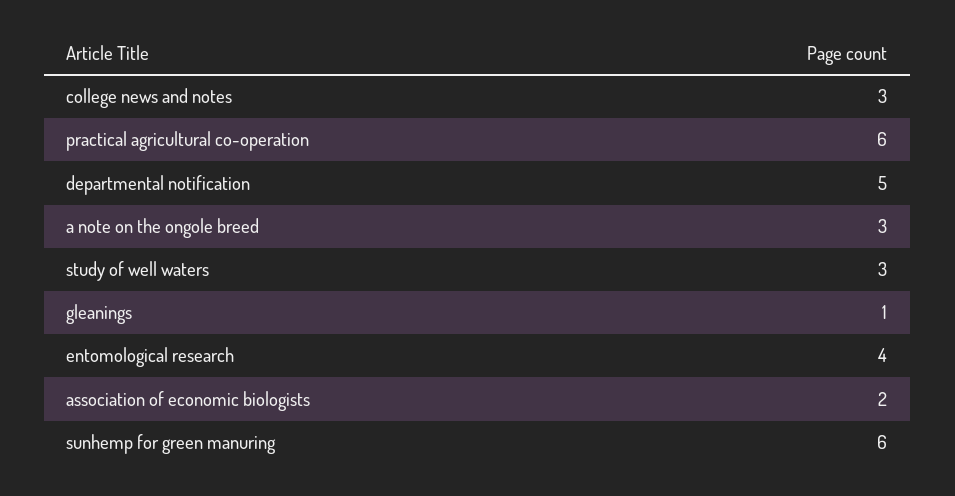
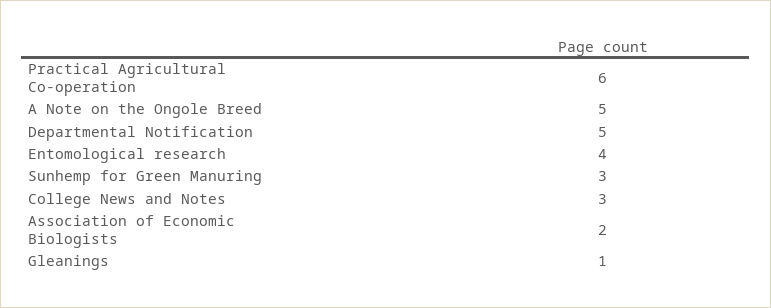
a note on the ongole breed: 3 -> 5
study of well waters: 3 -> none
sunhemp for green manuring: 6 -> 3

